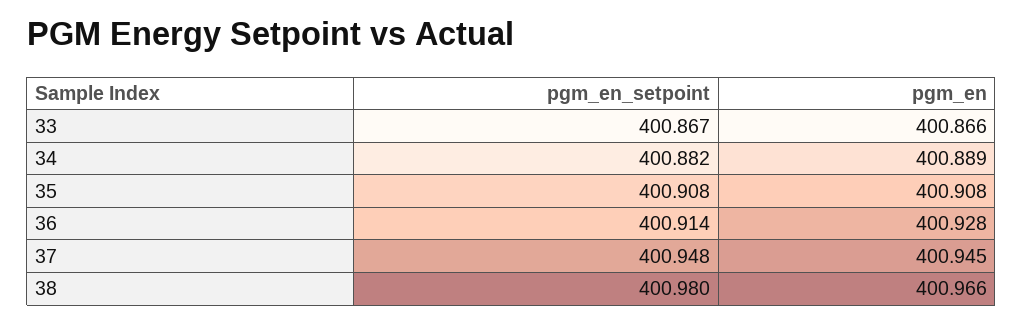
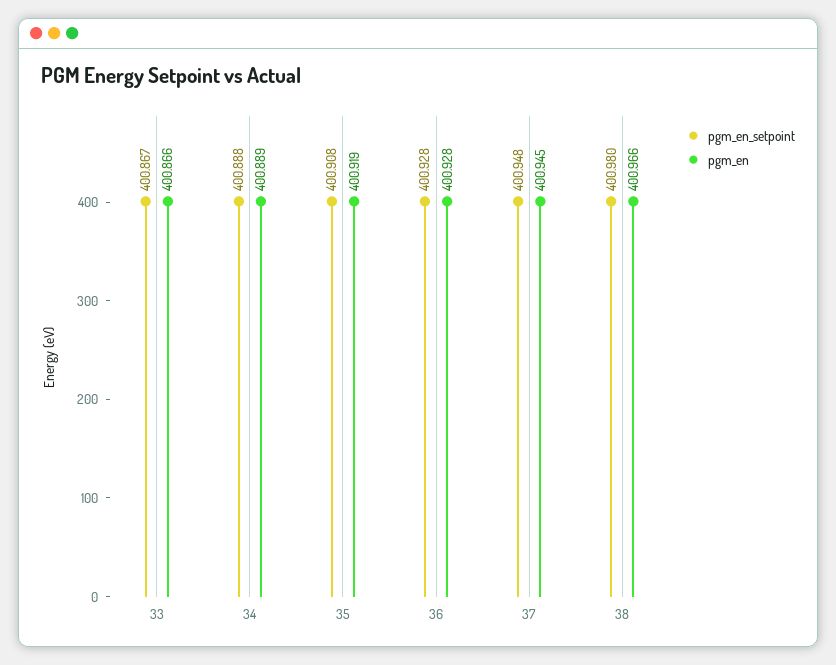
pgm_en_setpoint, 34: 400.882 -> 400.888
pgm_en, 35: 400.908 -> 400.919
pgm_en_setpoint, 36: 400.914 -> 400.928

